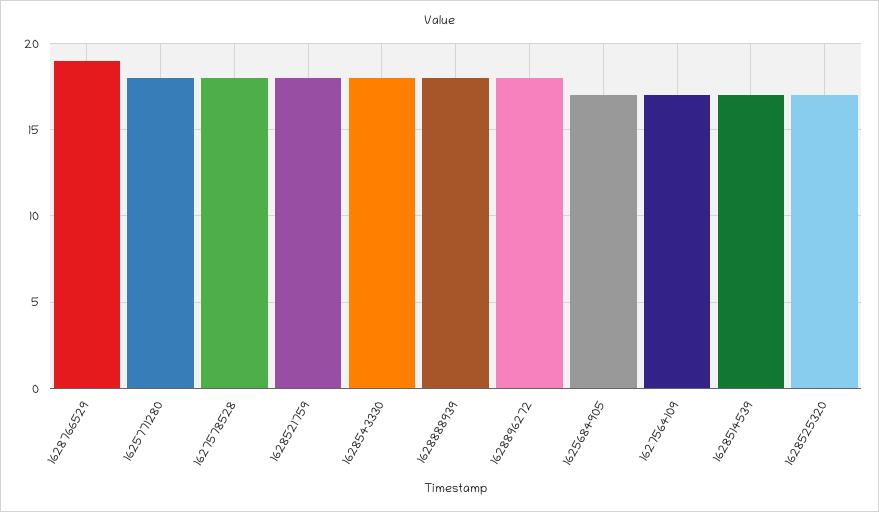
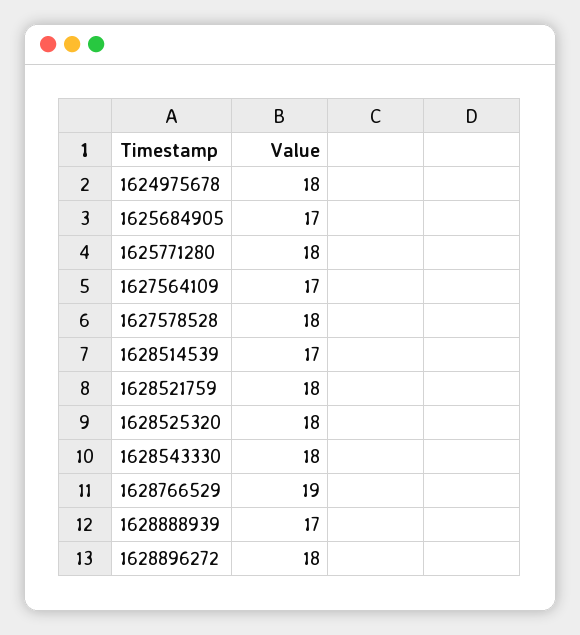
1628888939: 18 -> 17
1628525320: 17 -> 18
1624975678: none -> 18

